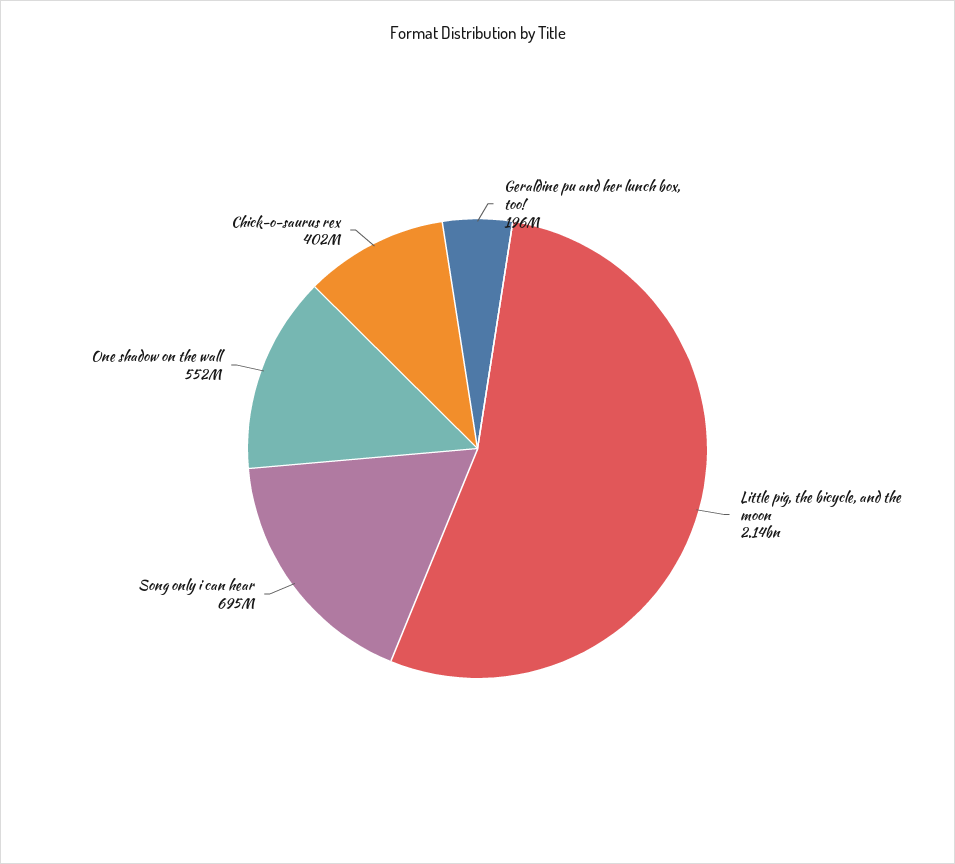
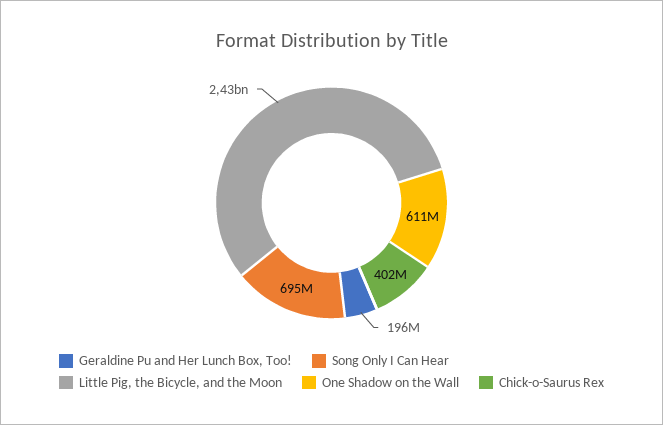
Little pig, the bicycle, and the moon: 2140000000 -> 2430000000
One shadow on the wall: 552000000 -> 611000000

